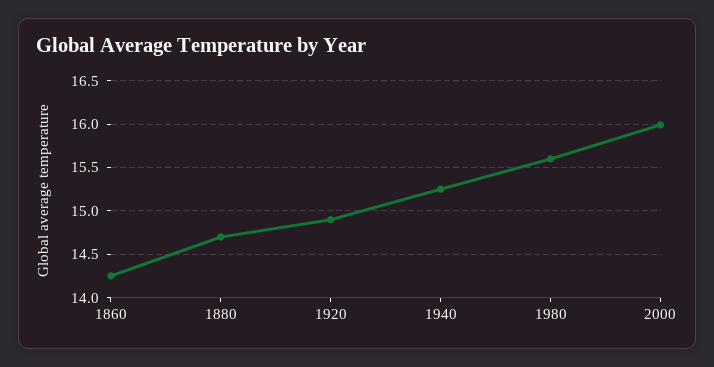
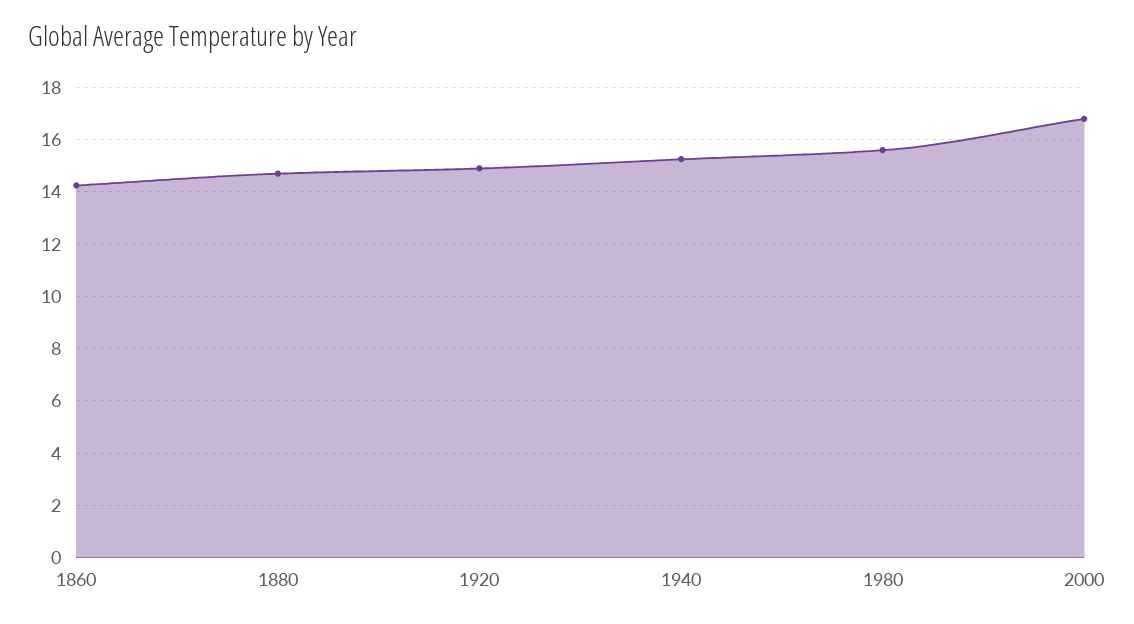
2000: 16 -> 16.75

